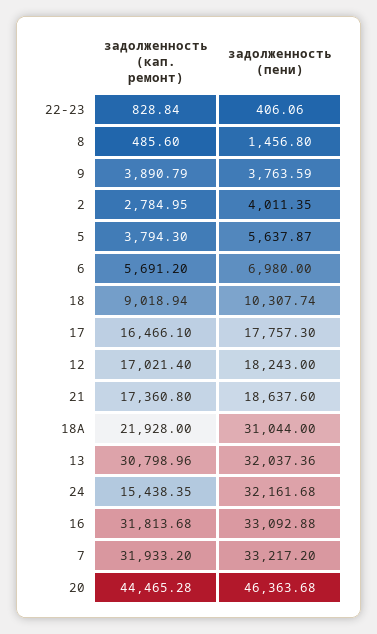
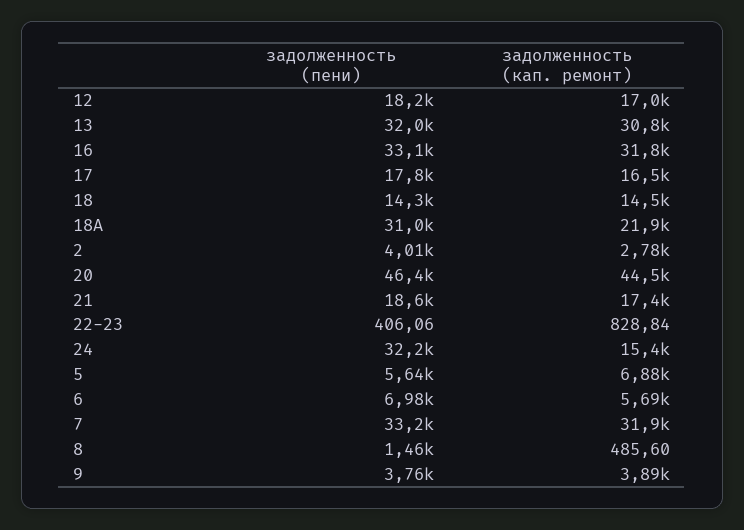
задолженность (кап. ремонт), 5: 3794.3 -> 6880
задолженность (кап. ремонт), 18: 9018.94 -> 14500
задолженность (пени), 18: 10307.74 -> 14300

